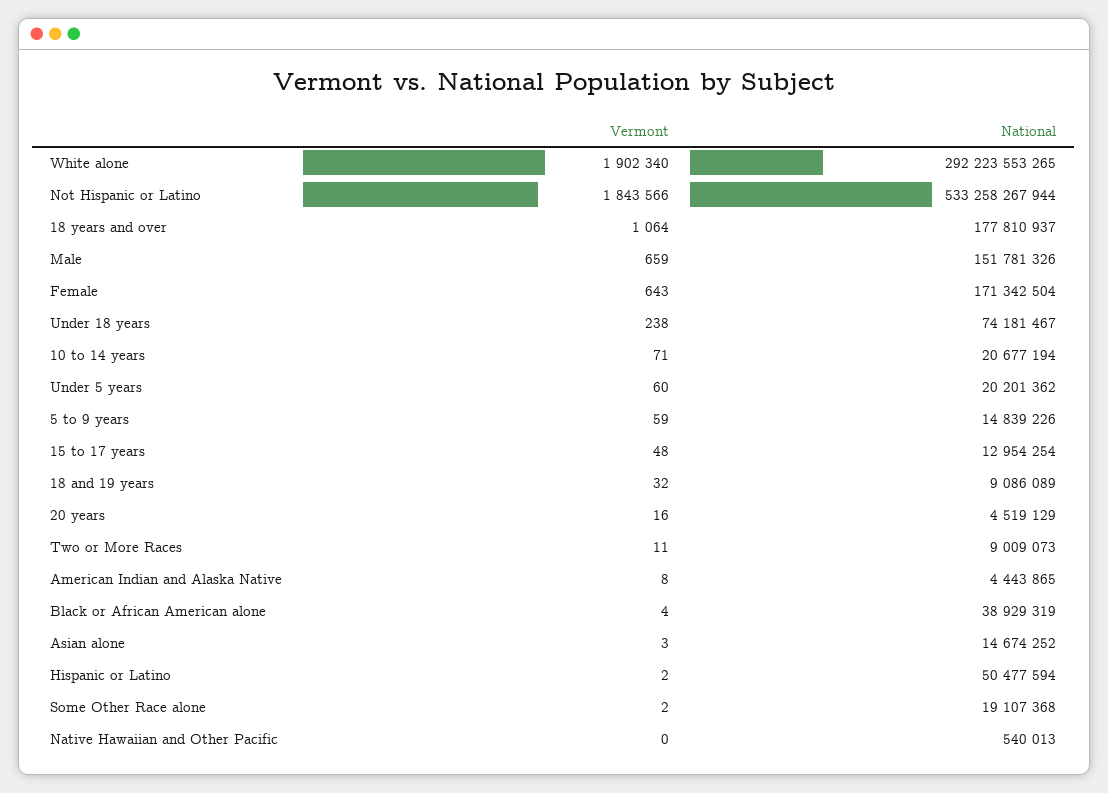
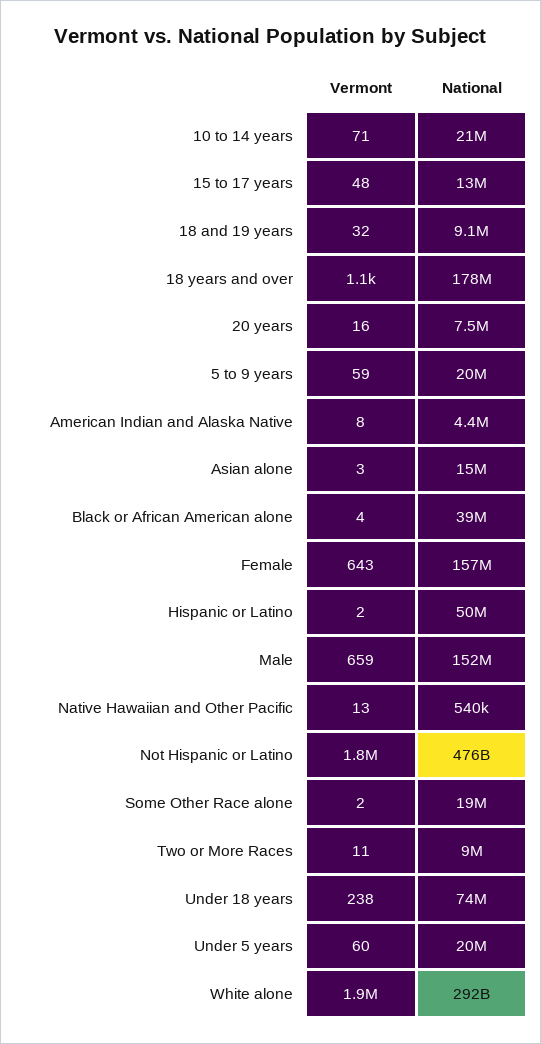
National, Not Hispanic or Latino: 533258267944 -> 476000000000
National, Female: 171342504 -> 157000000
National, 5 to 9 years: 14839226 -> 20000000
National, 20 years: 4519129 -> 7500000
Vermont, Native Hawaiian and Other Pacific: 0 -> 13

